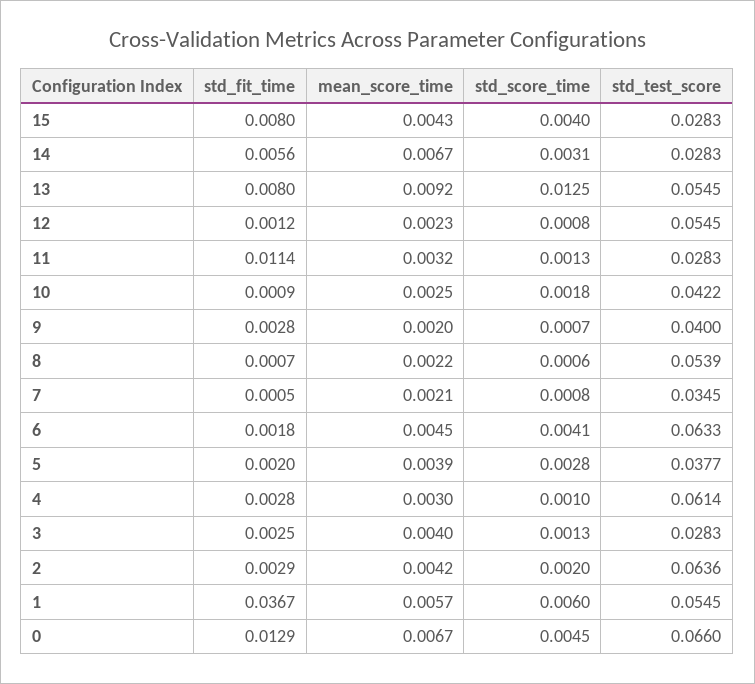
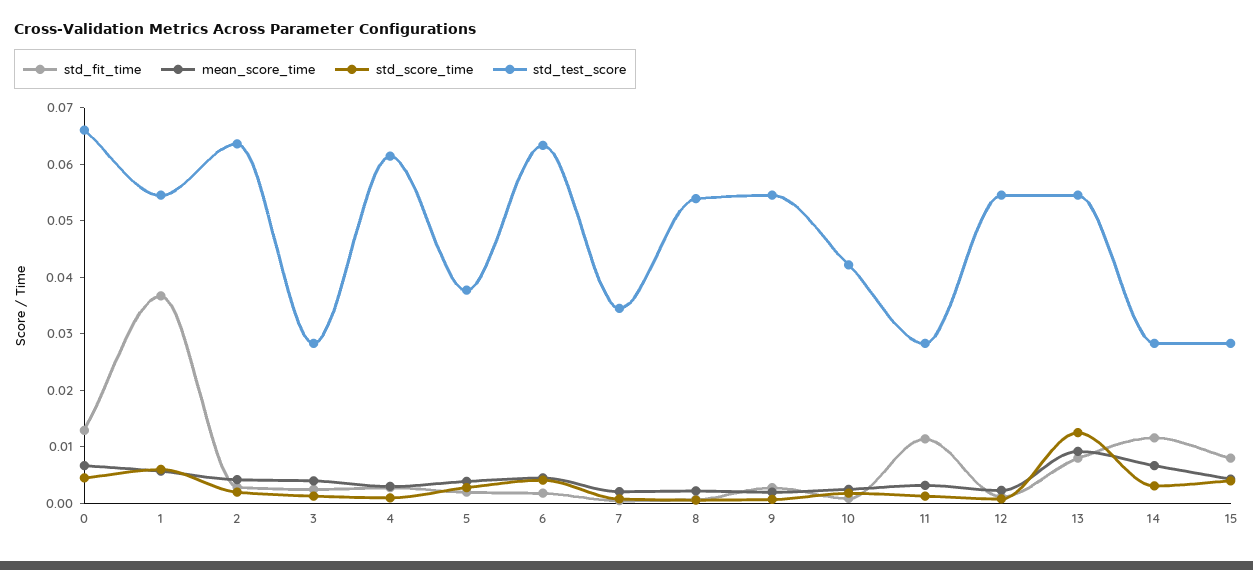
std_fit_time, 14: 0.0056 -> 0.012
std_test_score, 9: 0.04 -> 0.054

